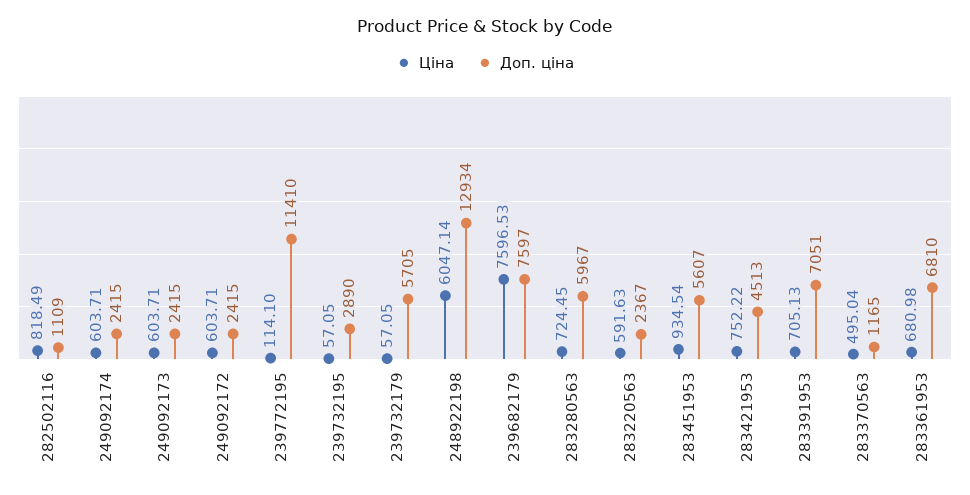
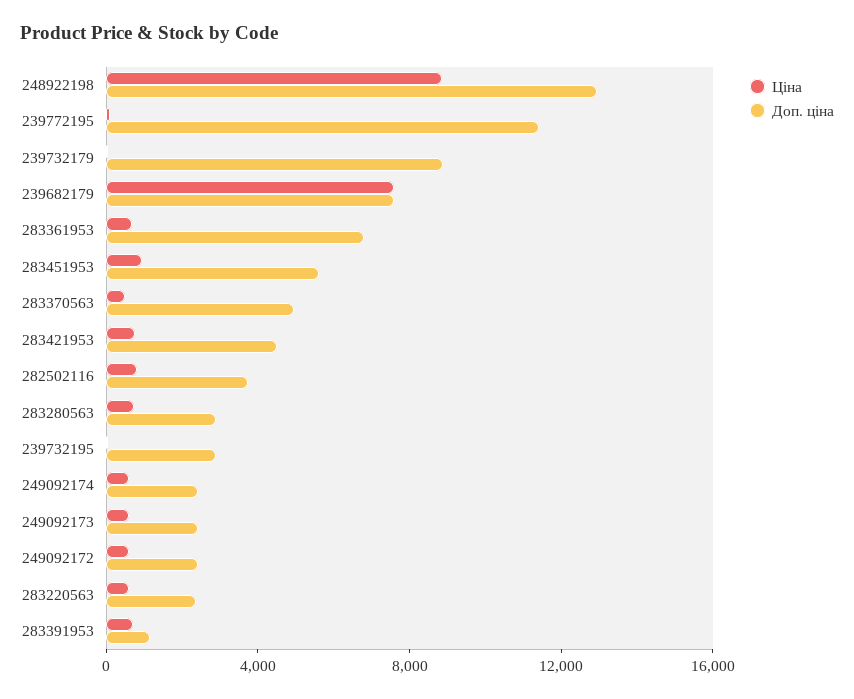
Доп. ціна, 282502116: 1109 -> 4000
Доп. ціна, 239732179: 5705 -> 9000
Ціна, 248922198: 6047.14 -> 9000
Доп. ціна, 283280563: 5967 -> 3000
Доп. ціна, 283391953: 7051 -> 1000
Доп. ціна, 283370563: 1165 -> 5000

